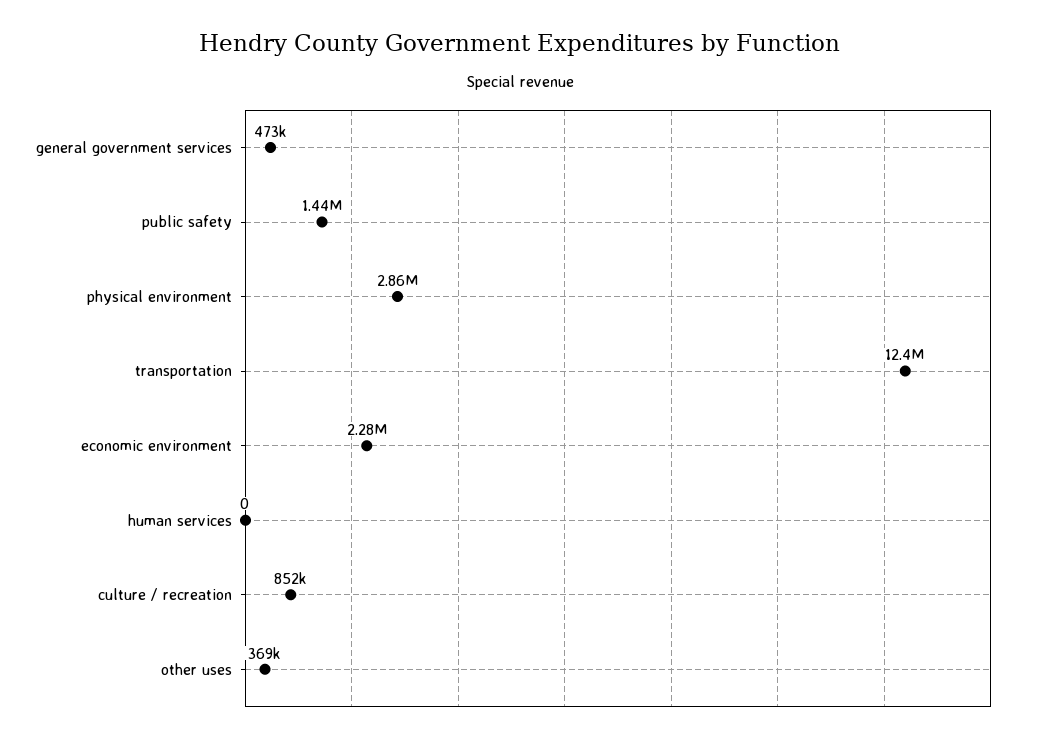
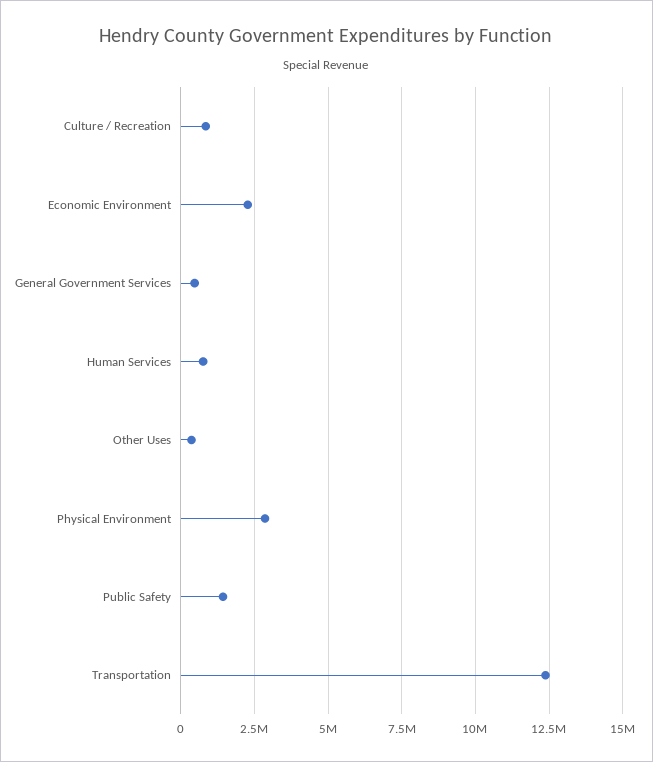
human services: 0 -> 750000

